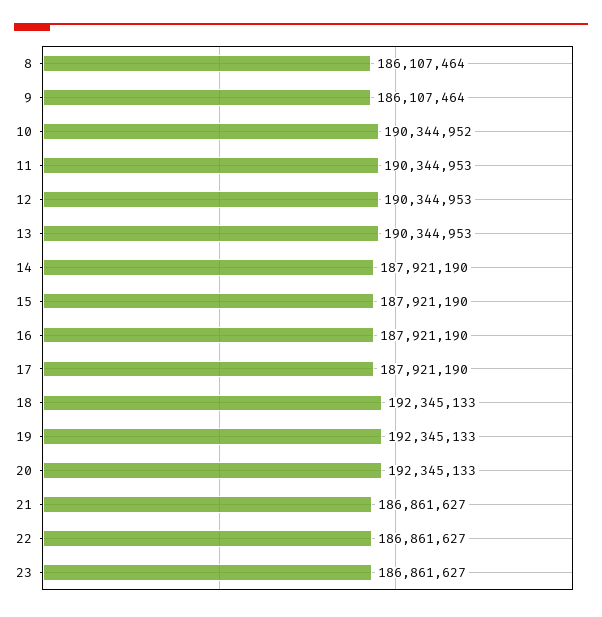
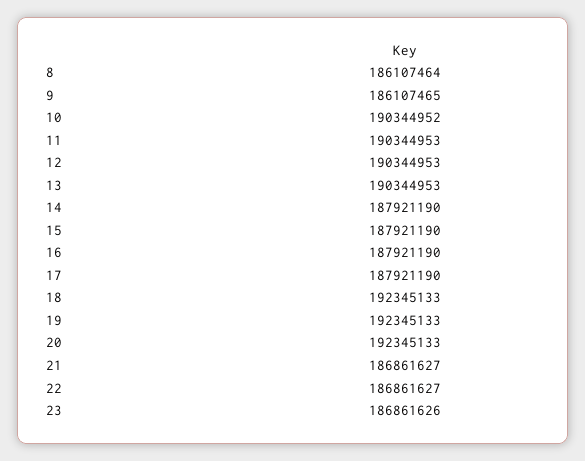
9: 186107464 -> 186107465
23: 186861627 -> 186861626

